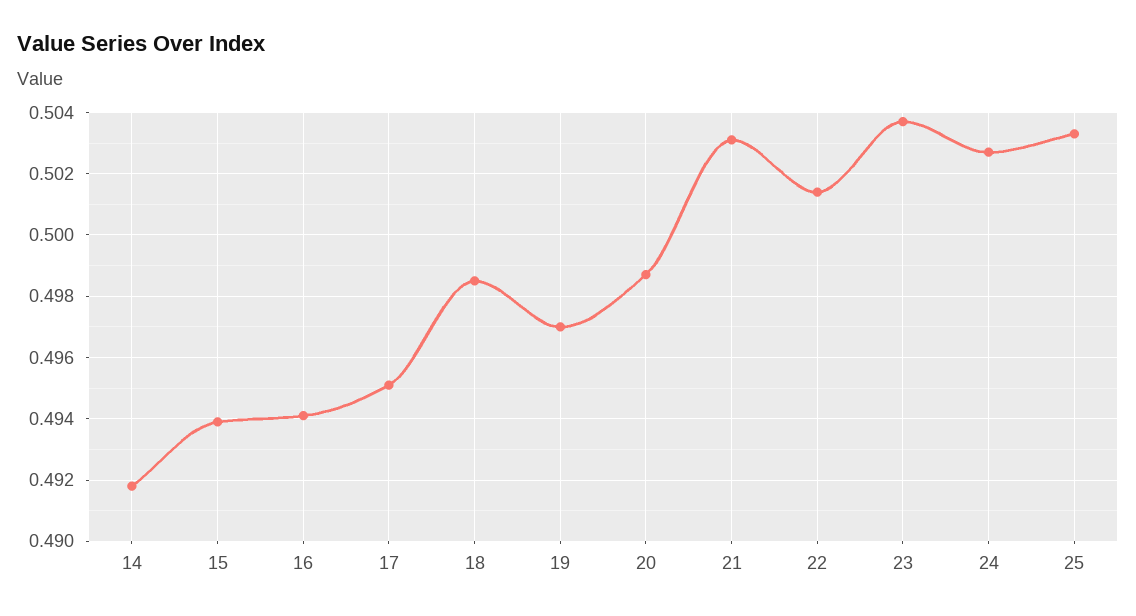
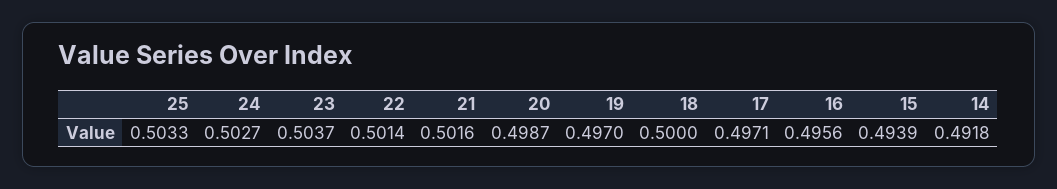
16: 0.494 -> 0.4956
17: 0.495 -> 0.4971
18: 0.4985 -> 0.5
21: 0.503 -> 0.5016

